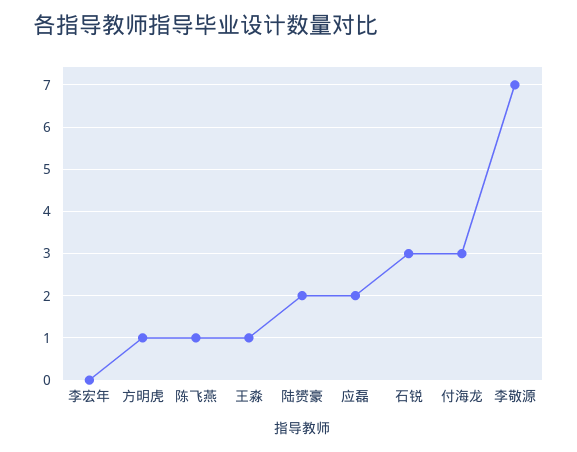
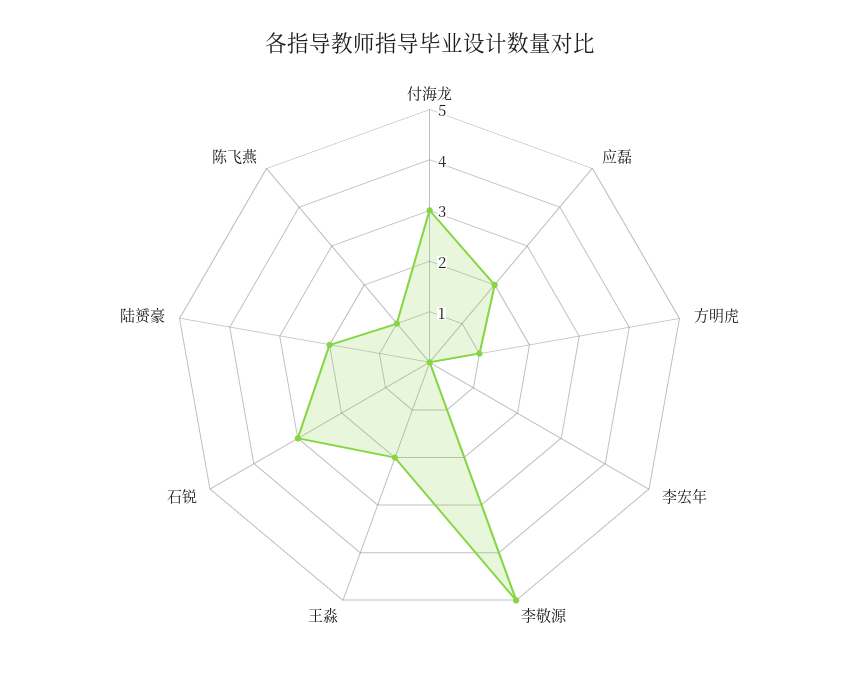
王淼: 1 -> 2
李敬源: 7 -> 5

